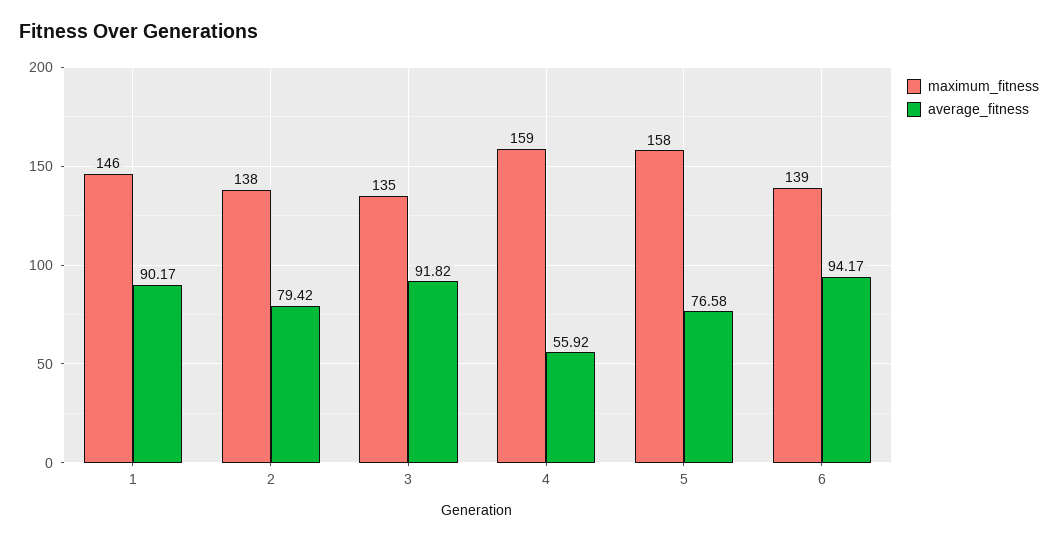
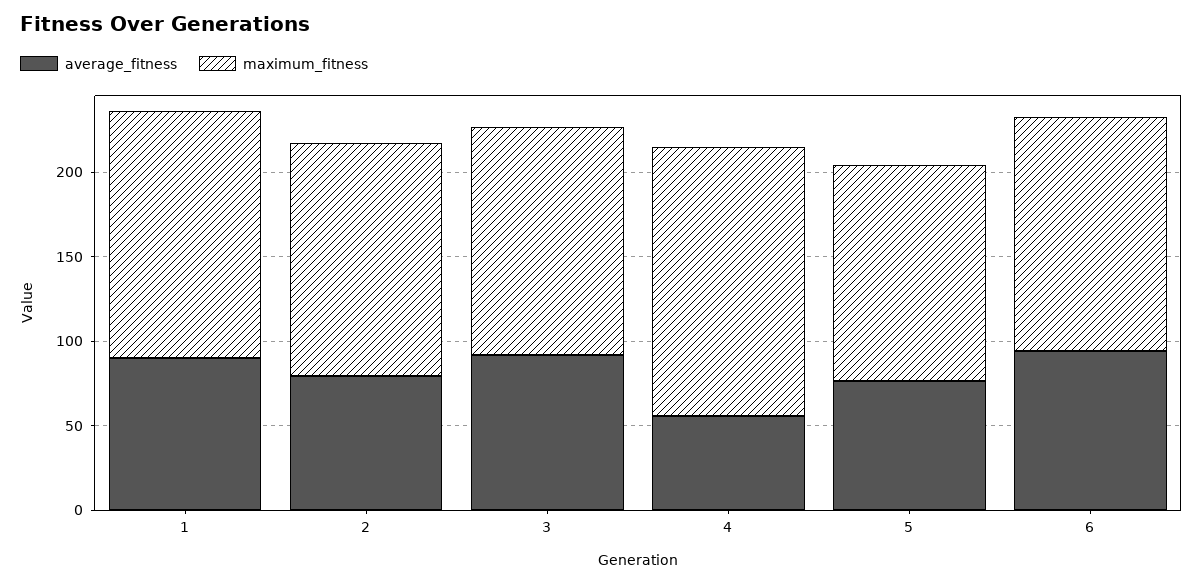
maximum_fitness, 5: 158 -> 130

